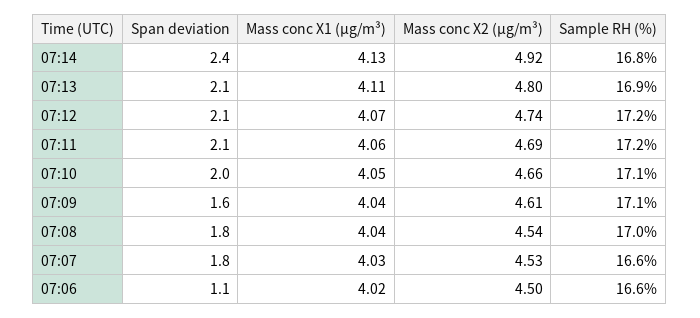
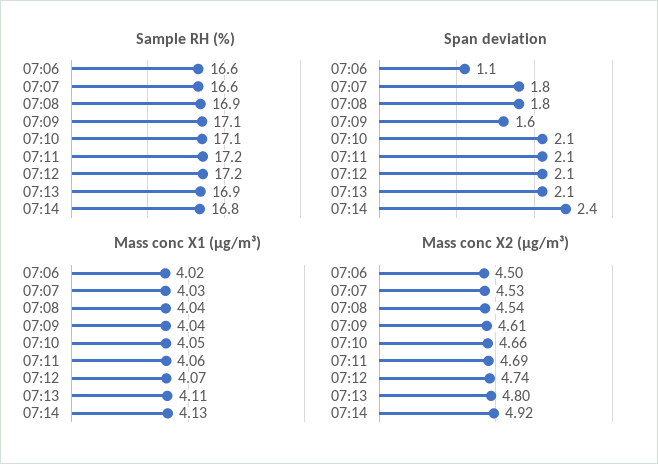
Span deviation, 07:10: 2 -> 2.1
Sample RH (%), 07:08: 17 -> 16.9

